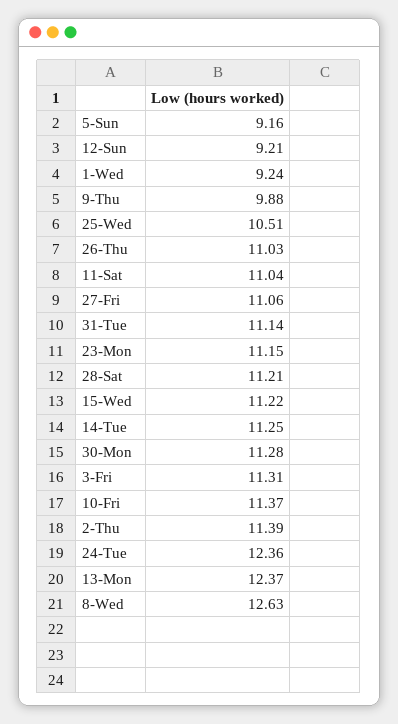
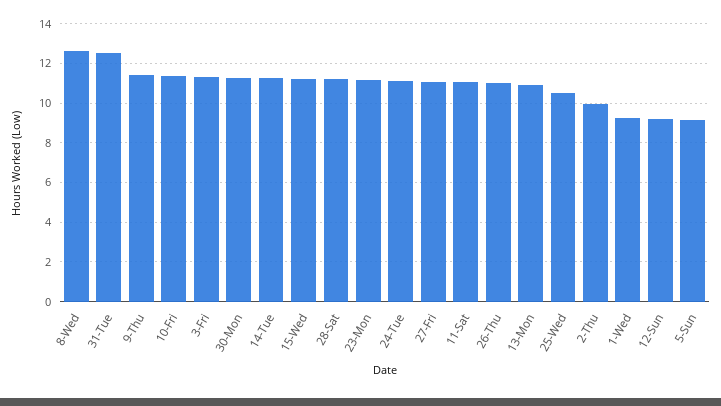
9-Thu: 9.88 -> 11.5
31-Tue: 11.14 -> 12.5
2-Thu: 11.39 -> 10
24-Tue: 12.36 -> 11
13-Mon: 12.37 -> 11

